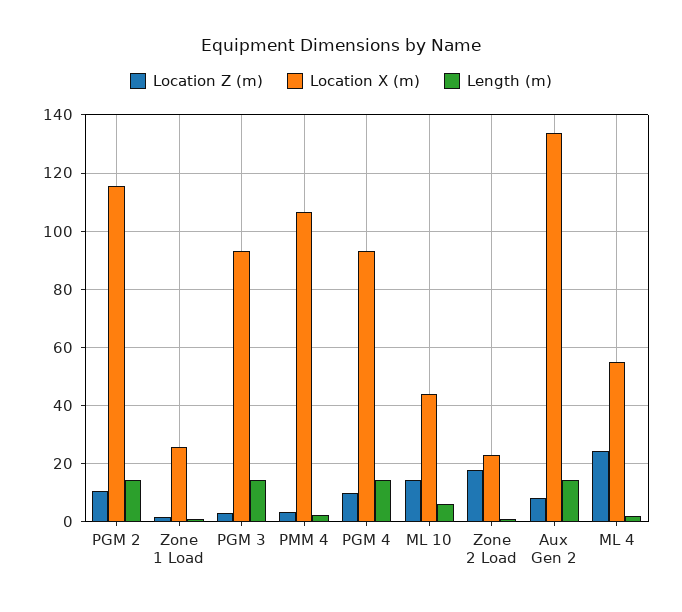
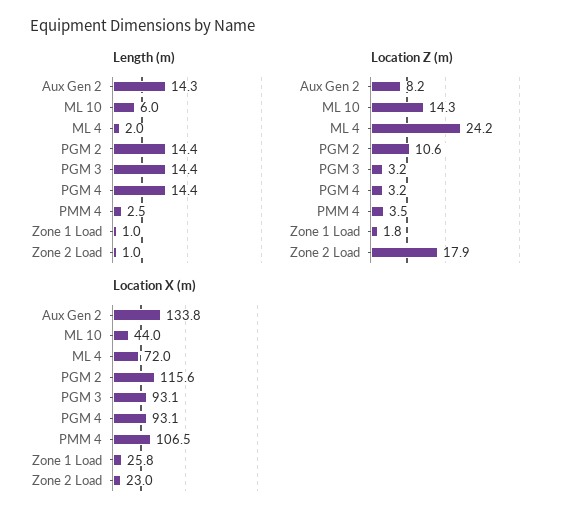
Location Z (m), PGM 4: 10 -> 3.2
Location X (m), ML 4: 55 -> 72

